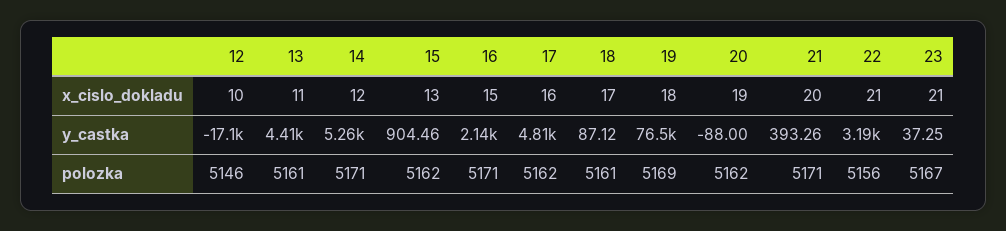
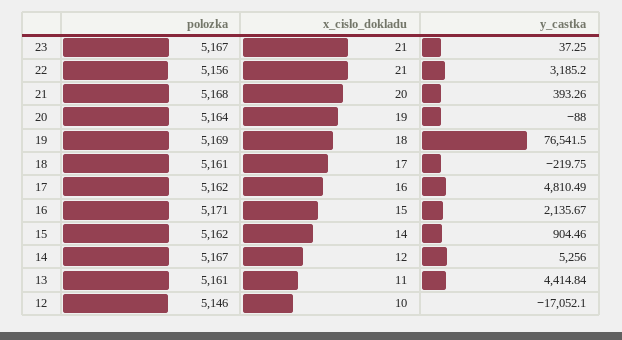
15, x_cislo_dokladu: 13 -> 14
18, y_castka: 87.12 -> -219.75
14, polozka: 5171 -> 5167
20, polozka: 5162 -> 5164
21, polozka: 5171 -> 5168

